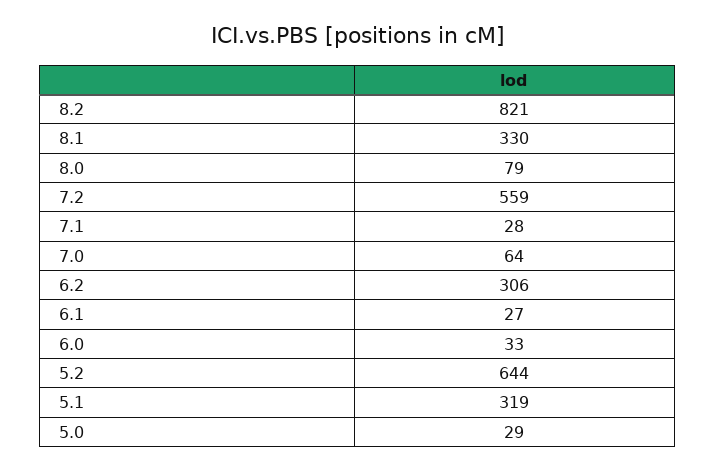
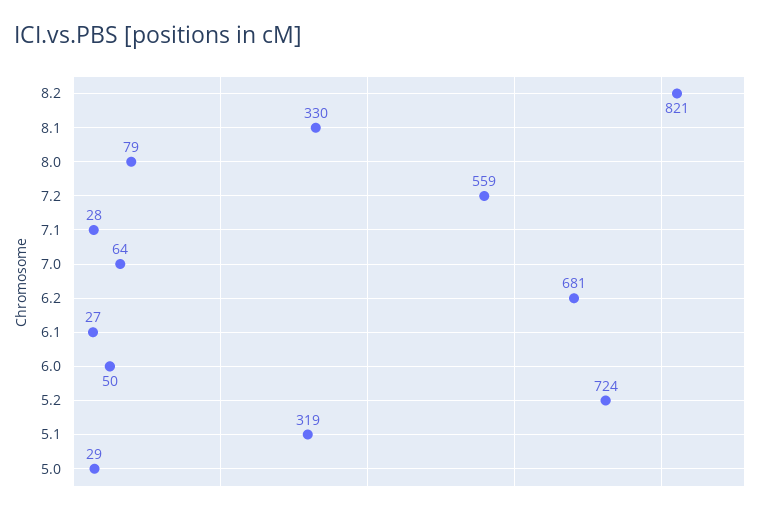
6.2: 306 -> 681
6.0: 33 -> 50
5.2: 644 -> 724

